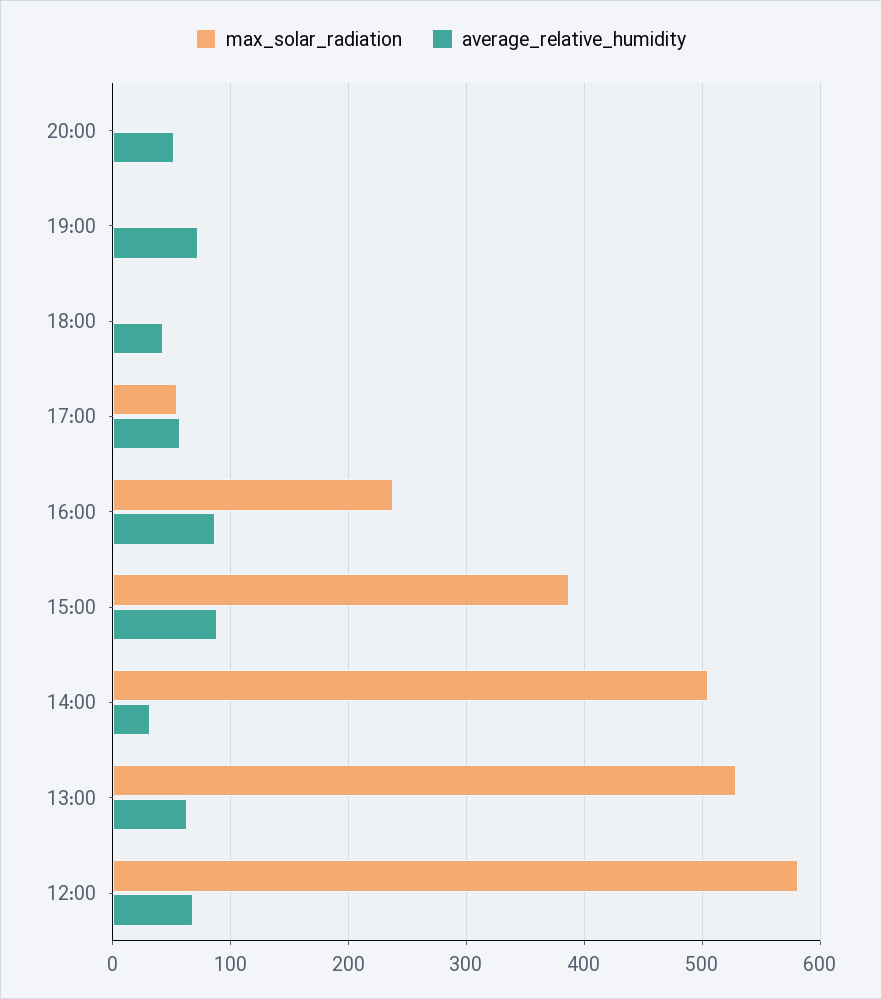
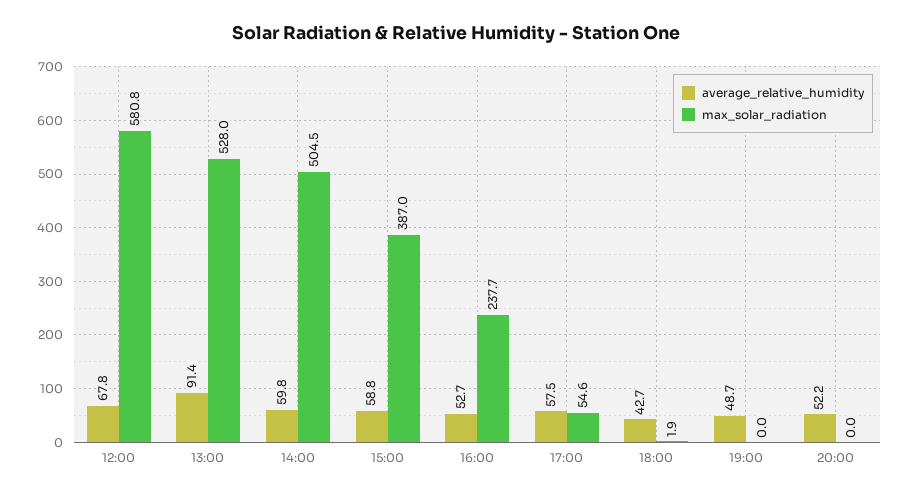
average_relative_humidity, 19:00: 70 -> 48.7
average_relative_humidity, 16:00: 90 -> 52.7
average_relative_humidity, 15:00: 90 -> 58.8
average_relative_humidity, 14:00: 30 -> 59.8
average_relative_humidity, 13:00: 60 -> 91.4

